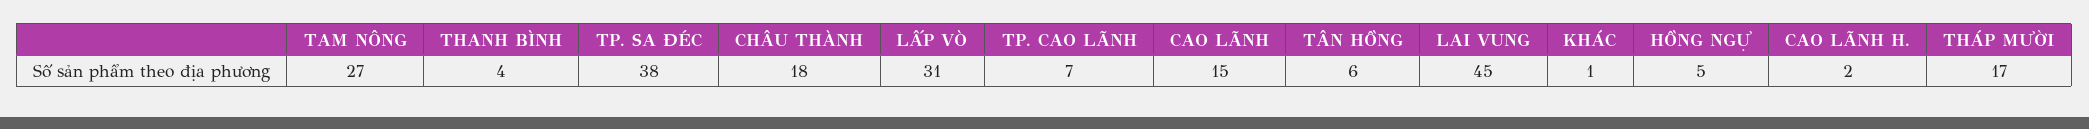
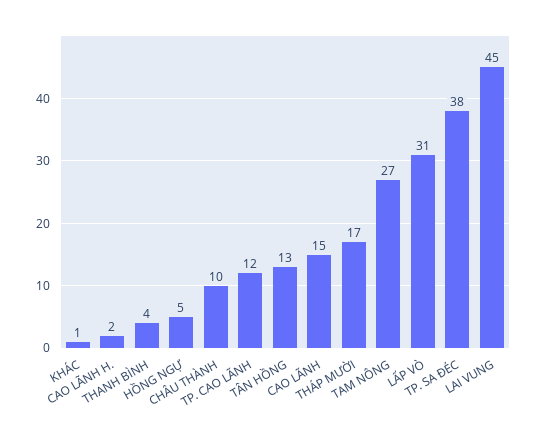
CHÂU THÀNH: 18 -> 10
TP. CAO LÃNH: 7 -> 12
TÂN HỒNG: 6 -> 13

